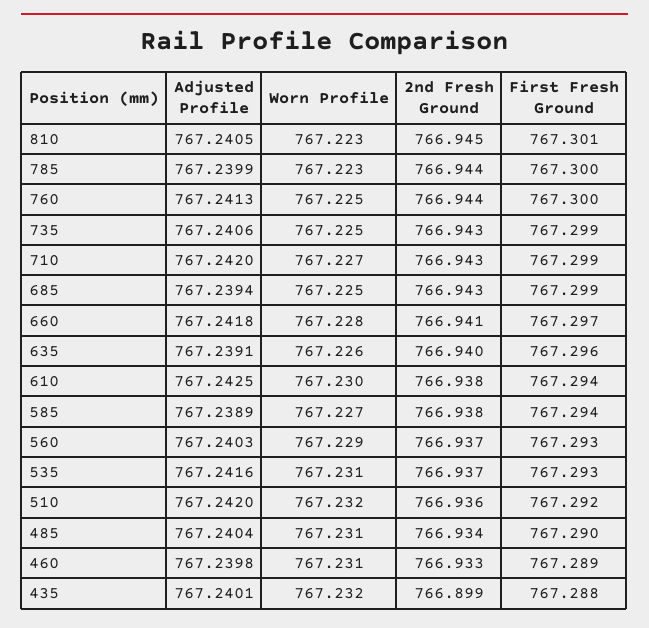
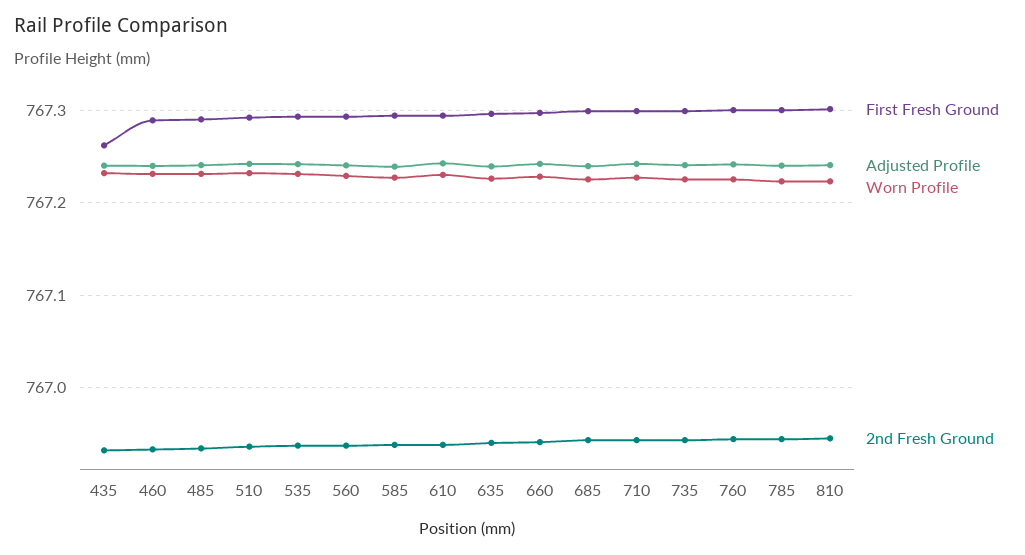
2nd Fresh Ground, 435: 766.899 -> 766.93
First Fresh Ground, 435: 767.288 -> 767.26

